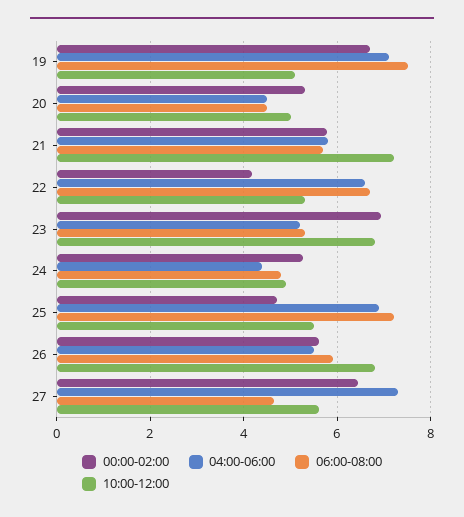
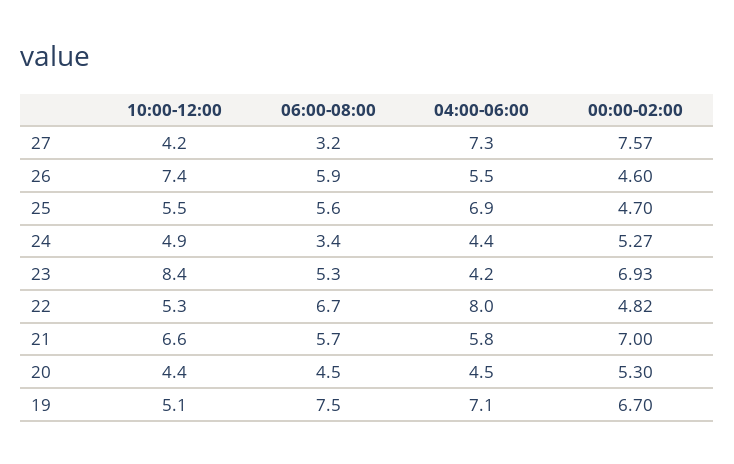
10:00-12:00, 20: 5 -> 4.4
00:00-02:00, 21: 5.8 -> 7
10:00-12:00, 21: 7.2 -> 6.6
00:00-02:00, 22: 4.2 -> 4.82
04:00-06:00, 22: 6.6 -> 8
04:00-06:00, 23: 5.2 -> 4.2
10:00-12:00, 23: 6.8 -> 8.4
06:00-08:00, 24: 4.8 -> 3.4
06:00-08:00, 25: 7.2 -> 5.6
00:00-02:00, 26: 5.6 -> 4.6
10:00-12:00, 26: 6.8 -> 7.4
00:00-02:00, 27: 6.4 -> 7.57
06:00-08:00, 27: 4.6 -> 3.2
10:00-12:00, 27: 5.6 -> 4.2

